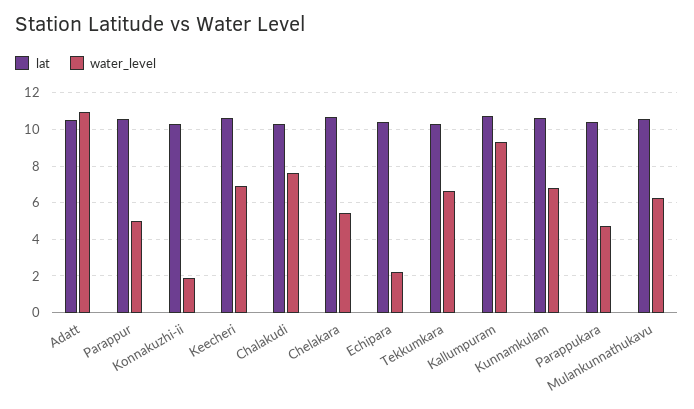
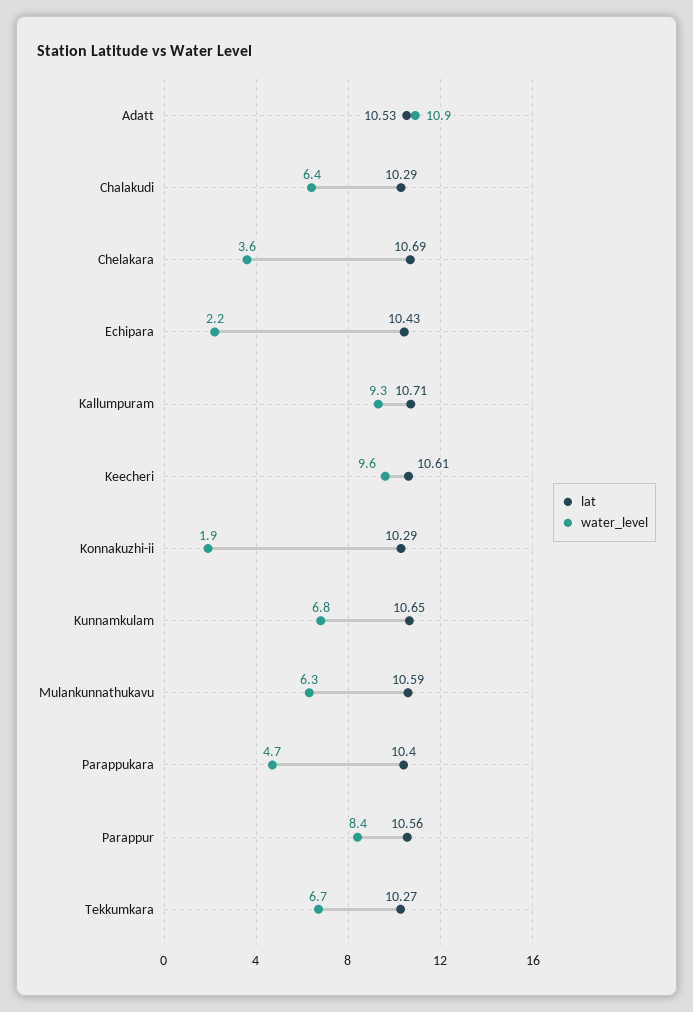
water_level, Parappur: 5 -> 8.4
water_level, Keecheri: 7 -> 9.6
water_level, Chalakudi: 7.5 -> 6.4
water_level, Chelakara: 5.5 -> 3.6

